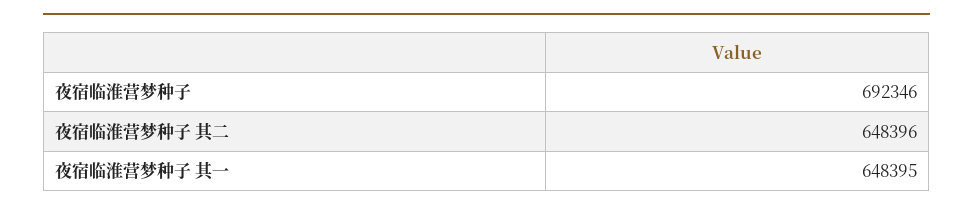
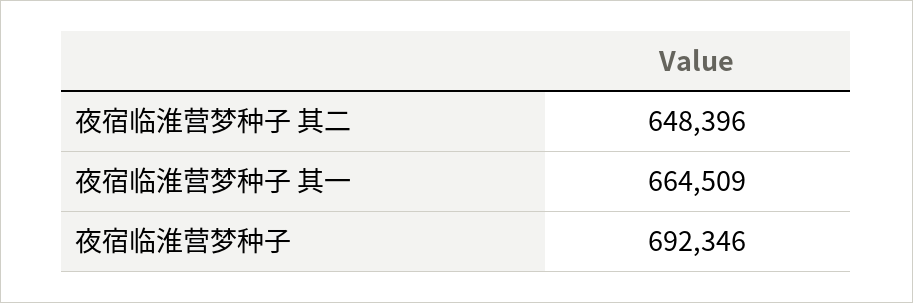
夜宿临淮营梦种子 其一: 648395 -> 664509

